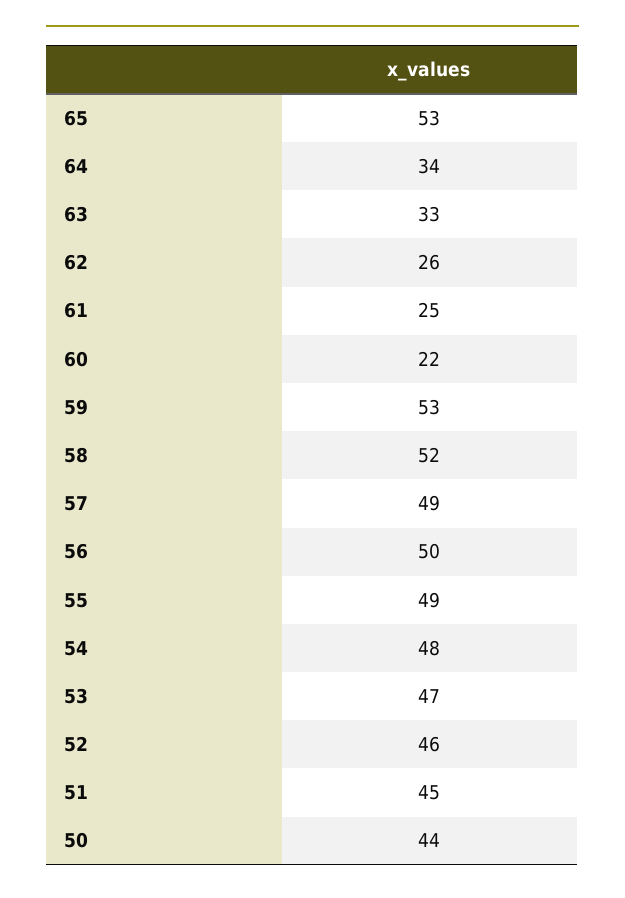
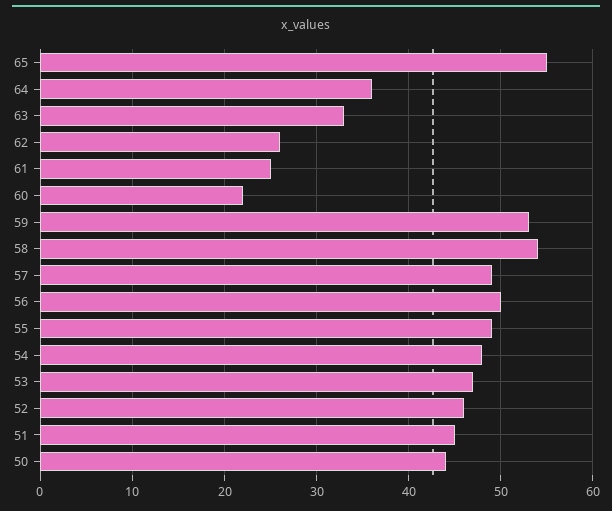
65: 53 -> 55
64: 34 -> 36
58: 52 -> 54

